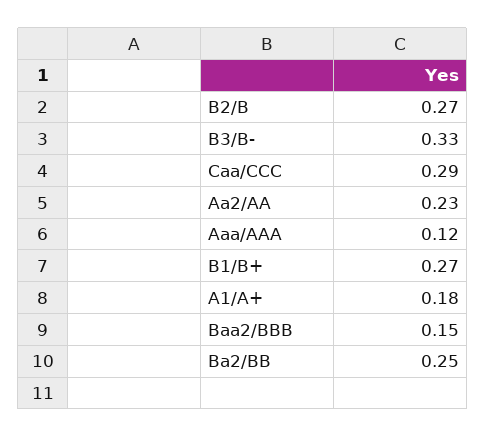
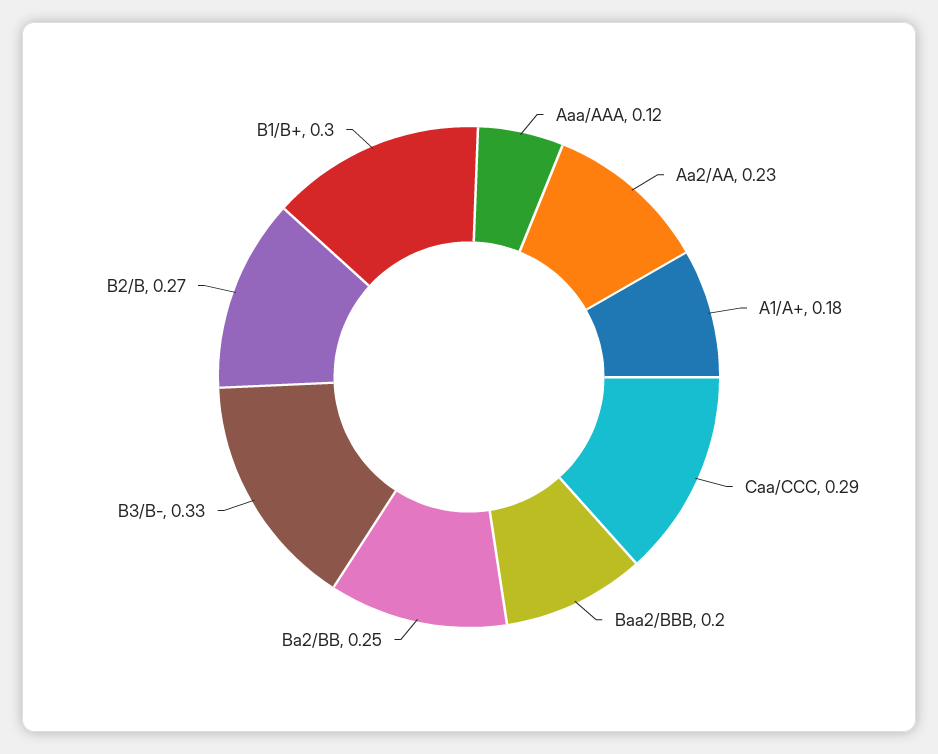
B1/B+: 0.27 -> 0.3
Baa2/BBB: 0.15 -> 0.2

